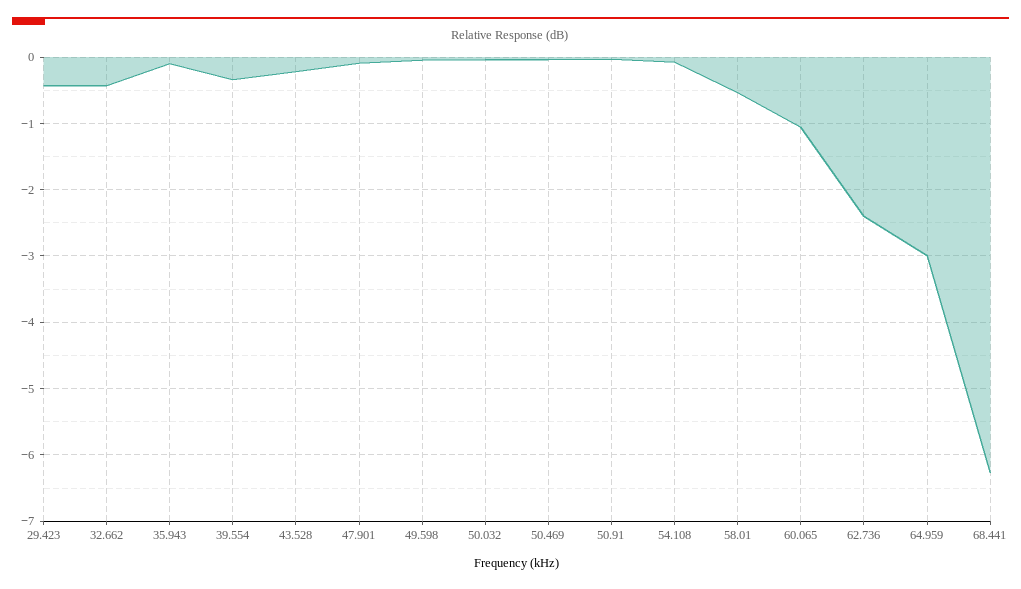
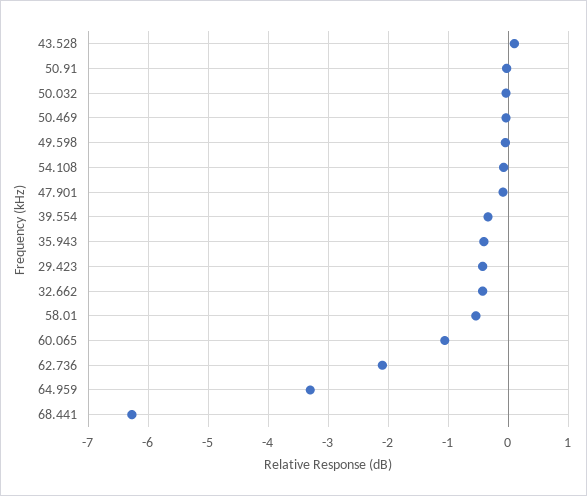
35.943: -0.1 -> -0.4
43.528: -0.2 -> 0.1
62.736: -2.4 -> -2.1
64.959: -3 -> -3.3

